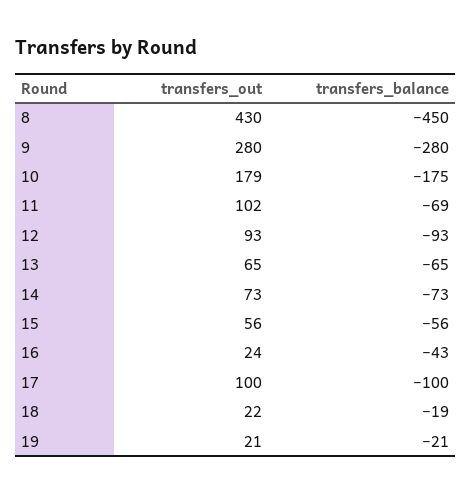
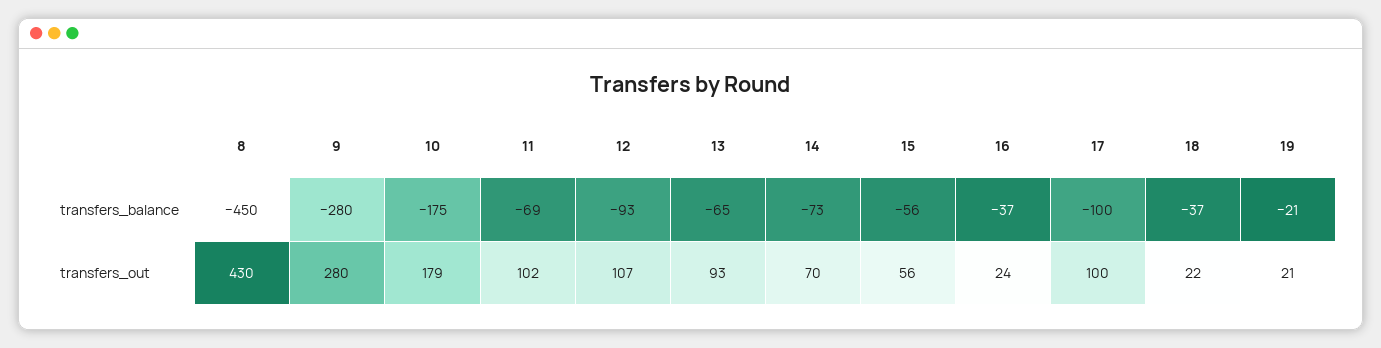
transfers_out, 12: 93 -> 107
transfers_out, 13: 65 -> 93
transfers_out, 14: 73 -> 70
transfers_balance, 16: -43 -> -37
transfers_balance, 18: -19 -> -37

